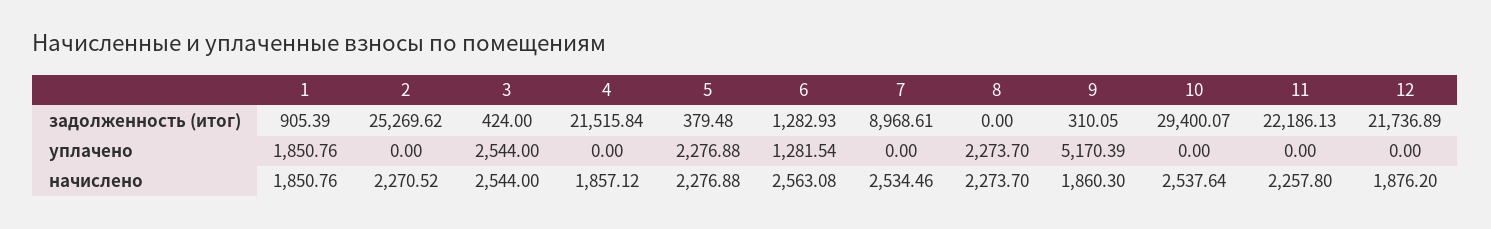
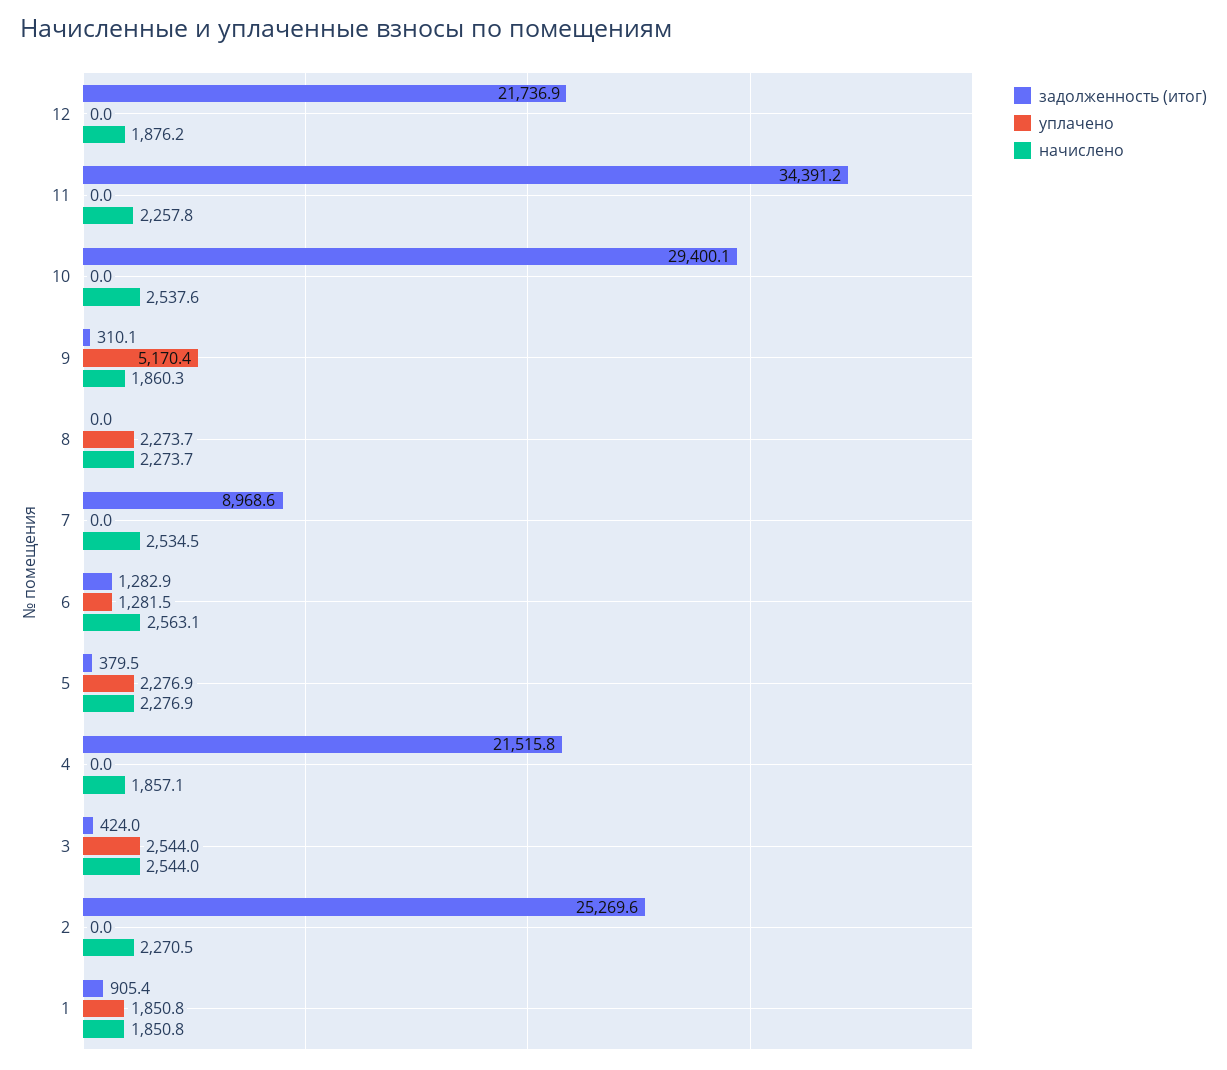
задолженность (итог), 11: 22186.13 -> 34391.2

